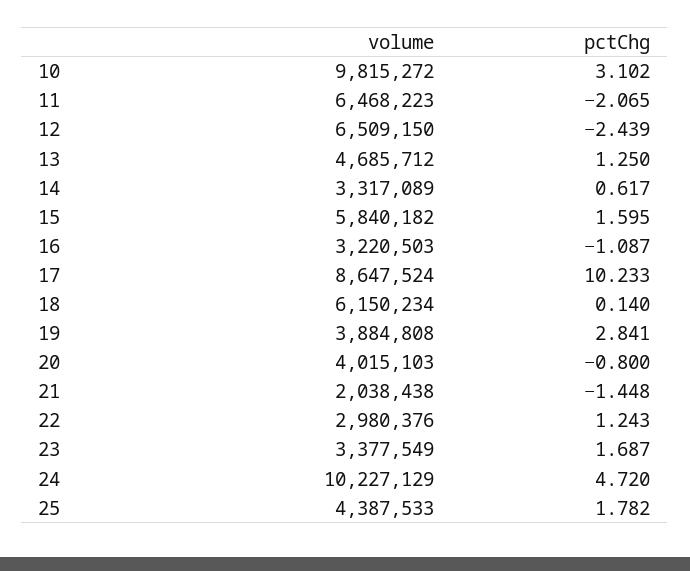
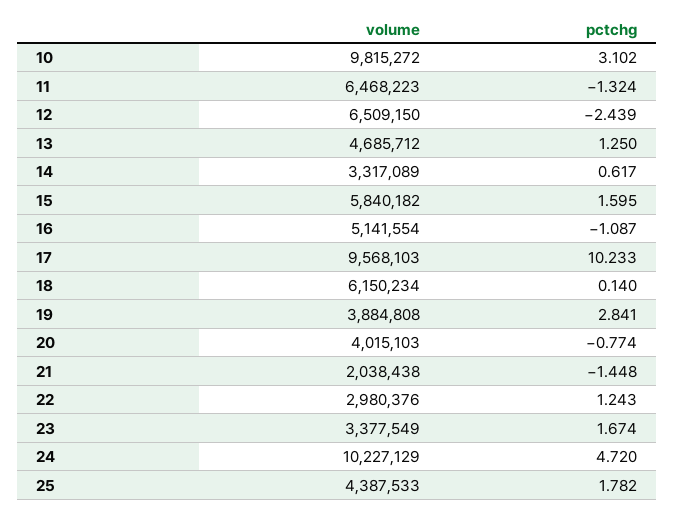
pctChg, 11: -2.065 -> -1.324
volume, 16: 3220503 -> 5141554
volume, 17: 8647524 -> 9568103
pctChg, 20: -0.8 -> -0.774
pctChg, 23: 1.687 -> 1.674

